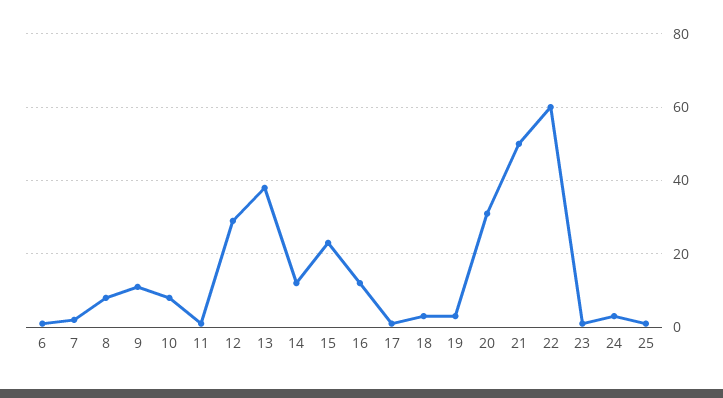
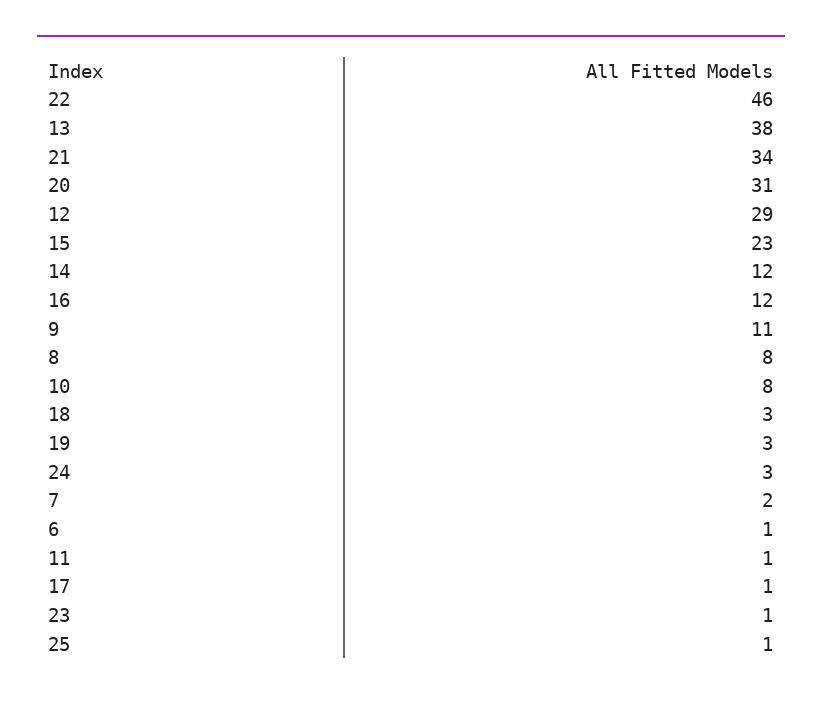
21: 50 -> 34
22: 60 -> 46

